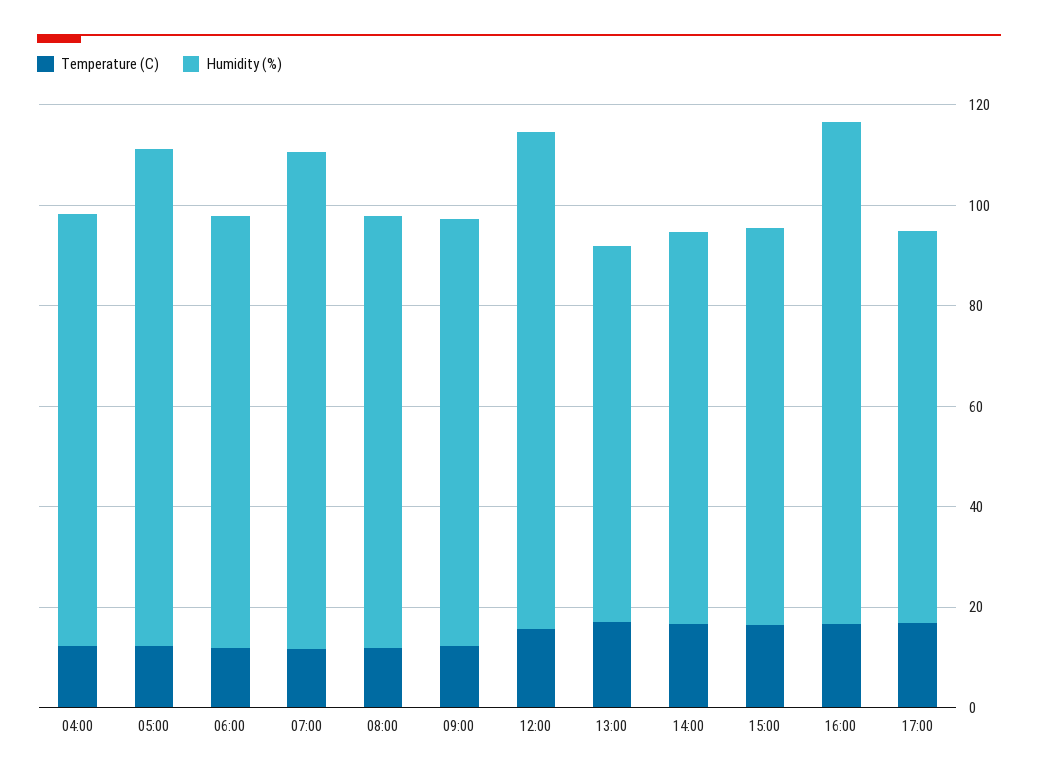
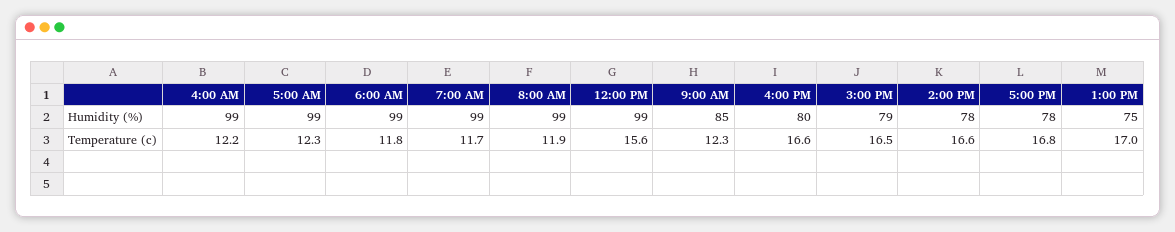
Humidity (%), 04:00: 85 -> 99
Humidity (%), 06:00: 85 -> 99
Humidity (%), 08:00: 85 -> 99
Humidity (%), 16:00: 100 -> 80

